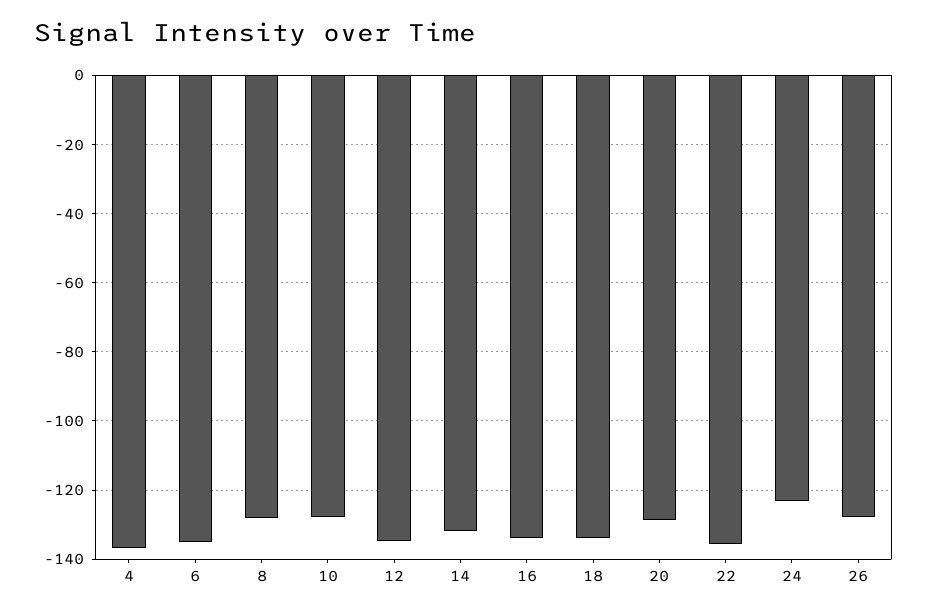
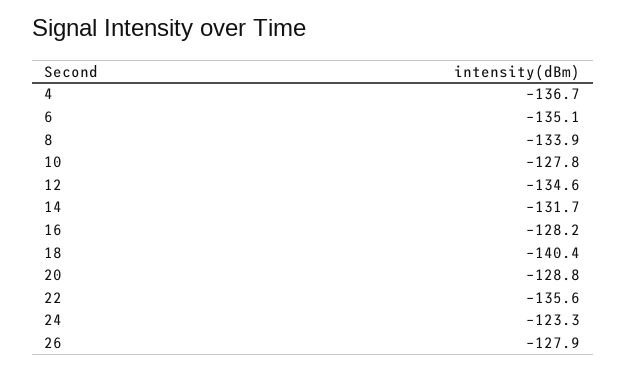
8: -128 -> -133.9
16: -134 -> -128.2
18: -134 -> -140.4

